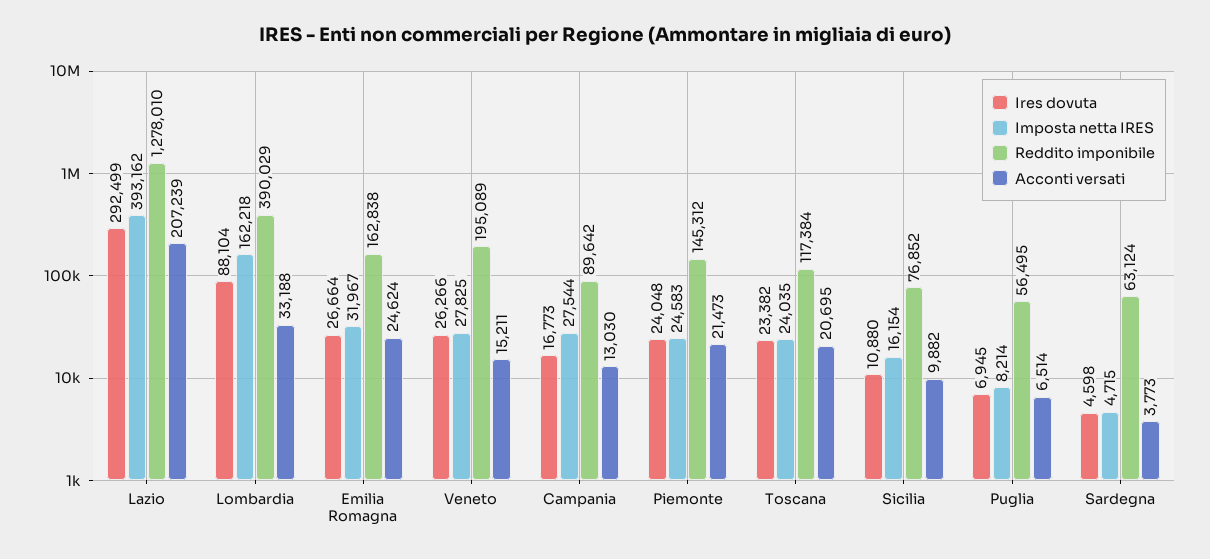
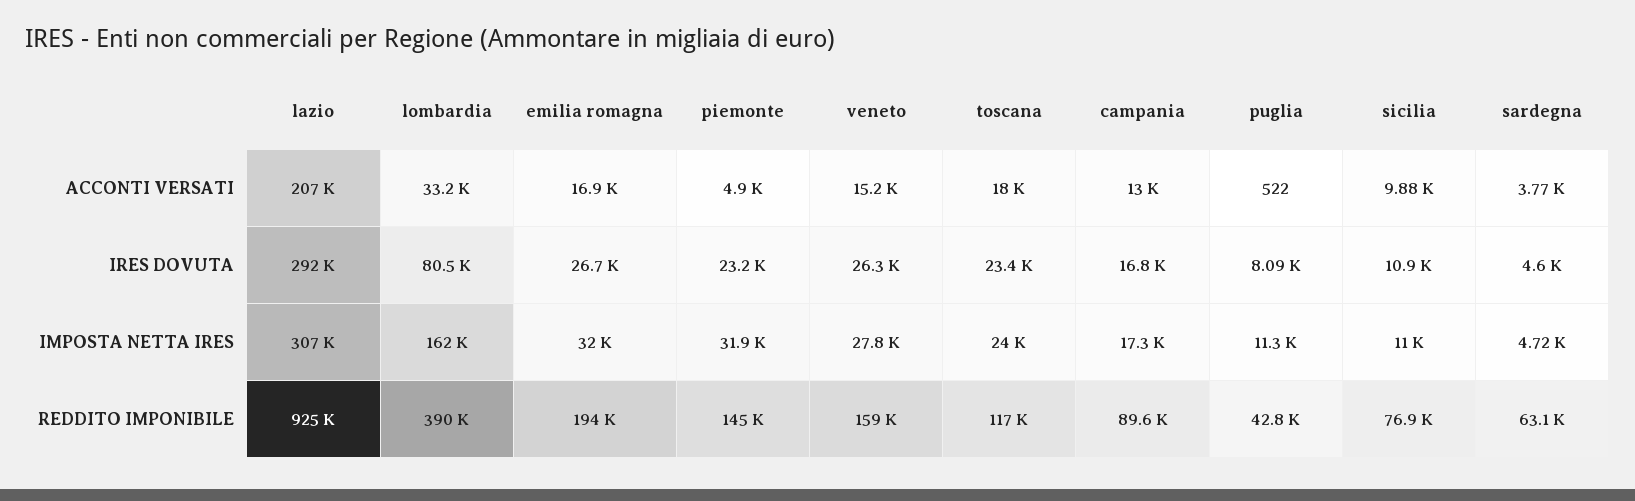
Imposta netta IRES, Lazio: 393162 -> 307000
Reddito imponibile, Lazio: 1278010 -> 925000
Ires dovuta, Lombardia: 88104 -> 80500
Reddito imponibile, Emilia Romagna: 162838 -> 194000
Acconti versati, Emilia Romagna: 24624 -> 16900
Reddito imponibile, Veneto: 195089 -> 159000
Imposta netta IRES, Campania: 27544 -> 17300
Ires dovuta, Piemonte: 24048 -> 23200
Imposta netta IRES, Piemonte: 24583 -> 31900
Acconti versati, Piemonte: 21473 -> 4900
Acconti versati, Toscana: 20695 -> 18000
Imposta netta IRES, Sicilia: 16154 -> 11000
Ires dovuta, Puglia: 6945 -> 8090
Imposta netta IRES, Puglia: 8214 -> 11300
Reddito imponibile, Puglia: 56495 -> 42800
Acconti versati, Puglia: 6514 -> 522

